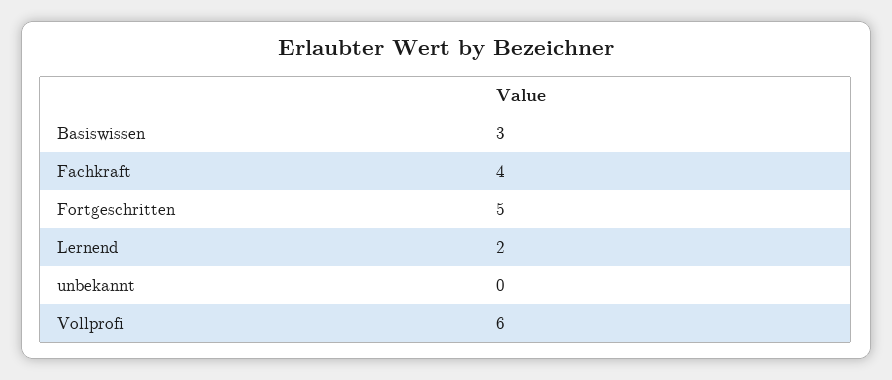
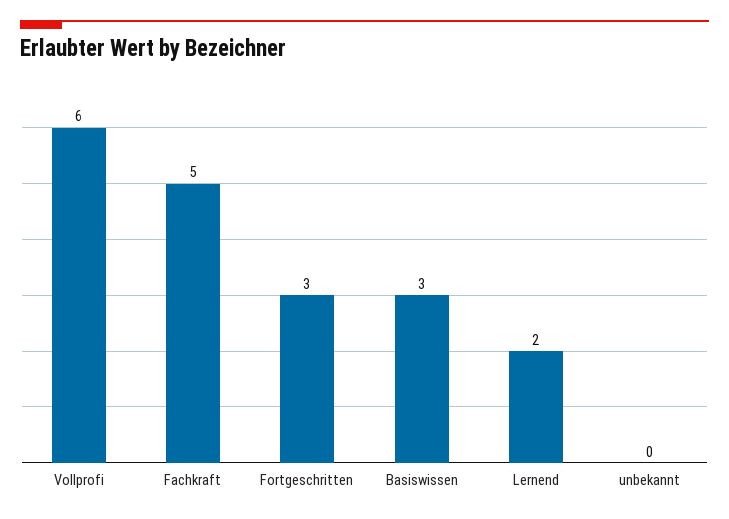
Fachkraft: 4 -> 5
Fortgeschritten: 5 -> 3

